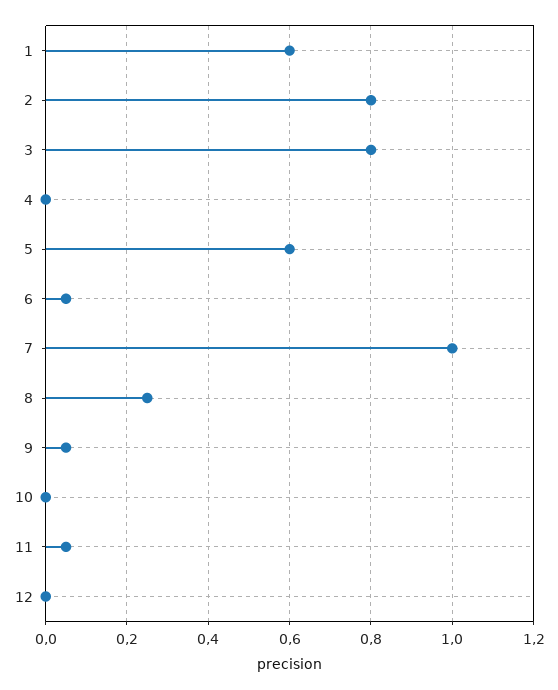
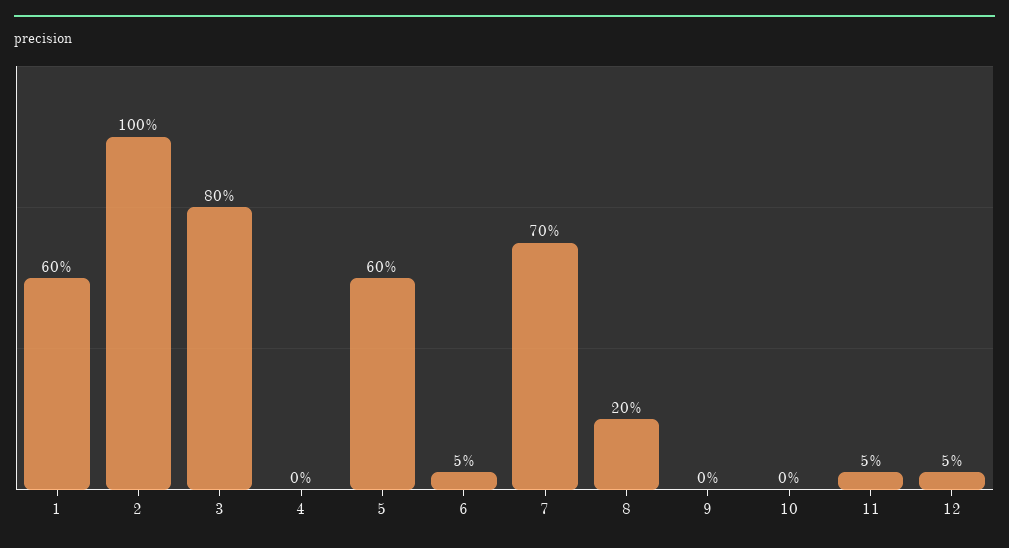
2: 0.8 -> 1
7: 1 -> 0.7
8: 0.25 -> 0.2
9: 0.05 -> 0
12: 0 -> 0.05

